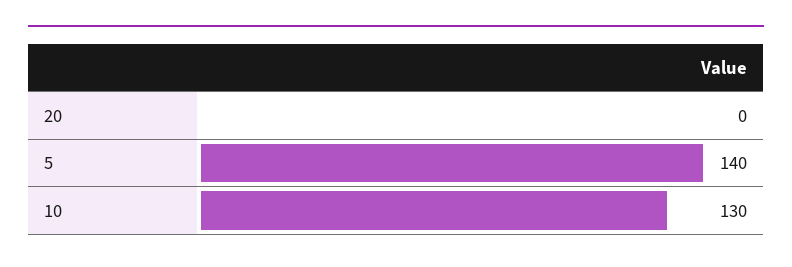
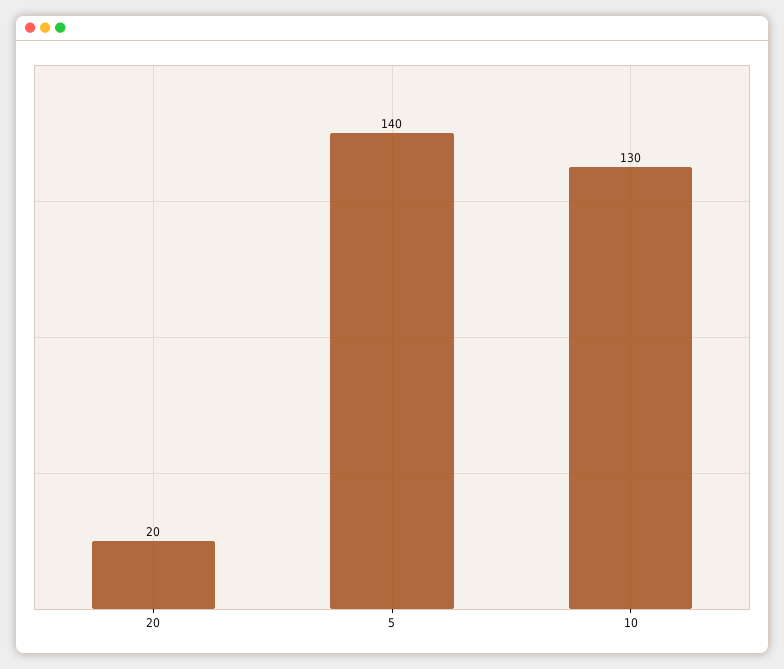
20: 0 -> 20

